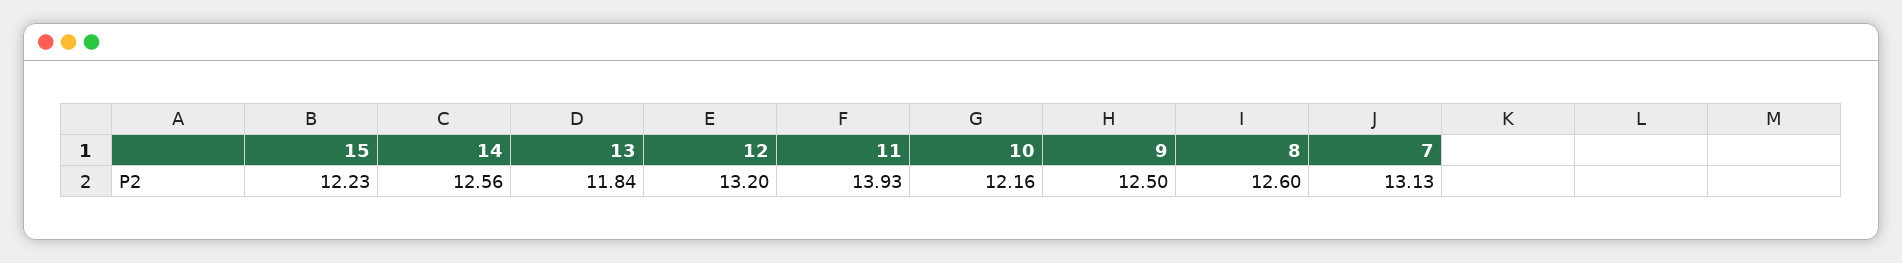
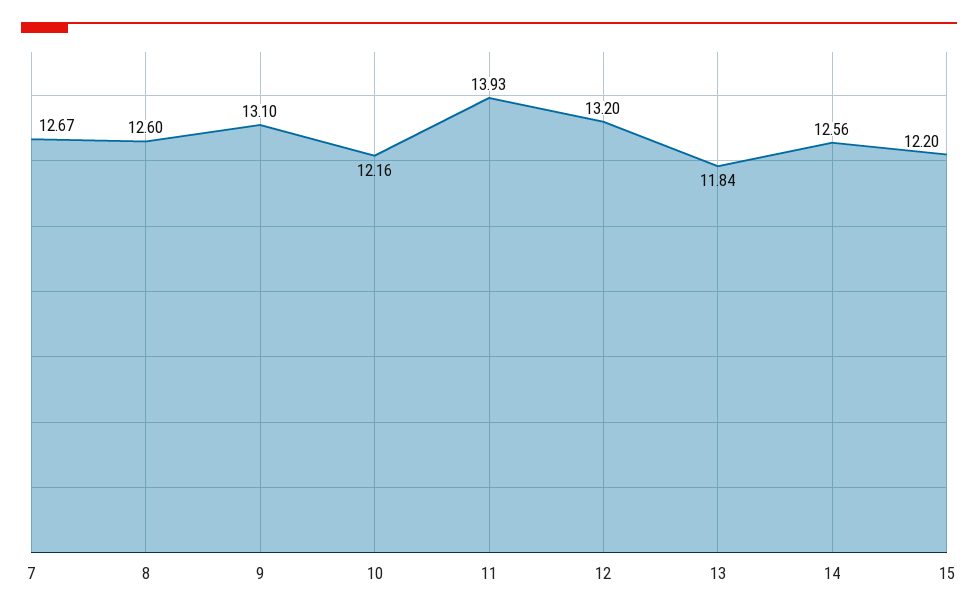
15: 12.23 -> 12.2
9: 12.5 -> 13.1
7: 13.13 -> 12.67

